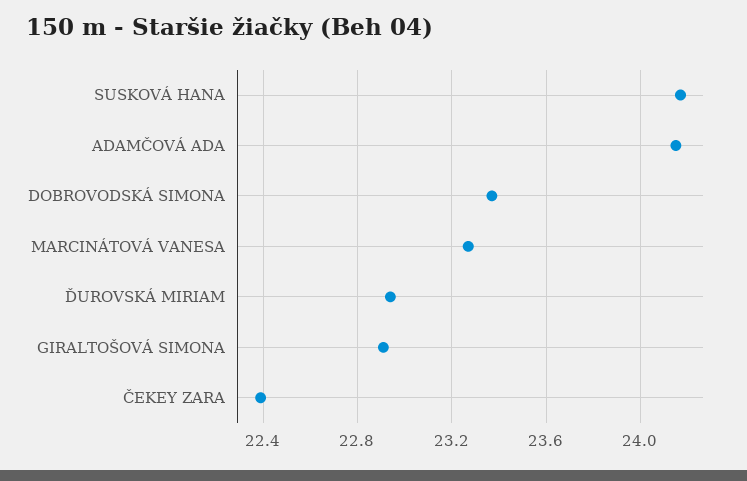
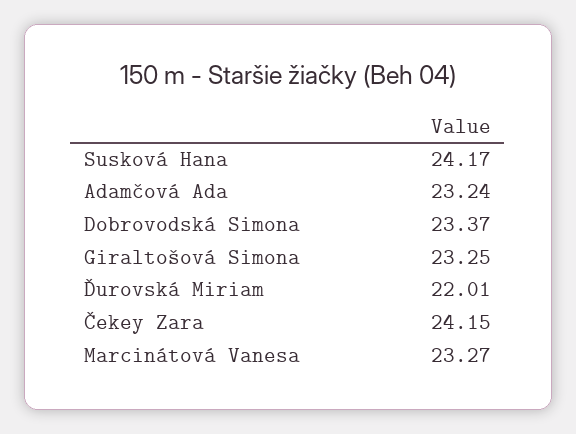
ADAMČOVÁ ADA: 24.15 -> 23.24
ĎUROVSKÁ MIRIAM: 22.95 -> 22.01
GIRALTOŠOVÁ SIMONA: 22.9 -> 23.25
ČEKEY ZARA: 22.4 -> 24.15

